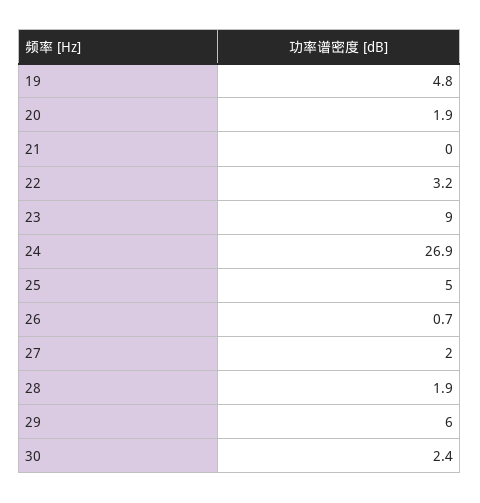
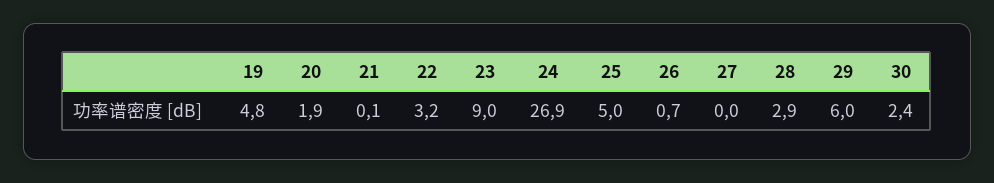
21: 0 -> 0.1
27: 2 -> 0
28: 1.9 -> 2.9

